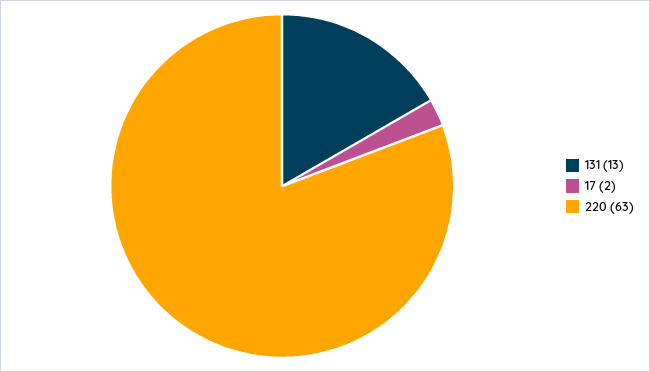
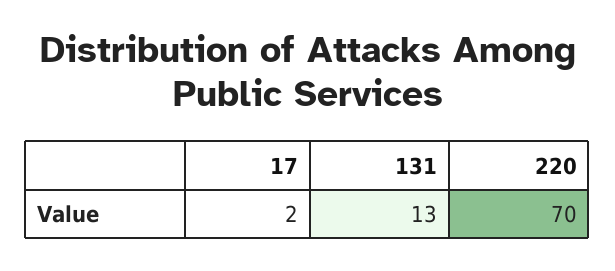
220: 63 -> 70

